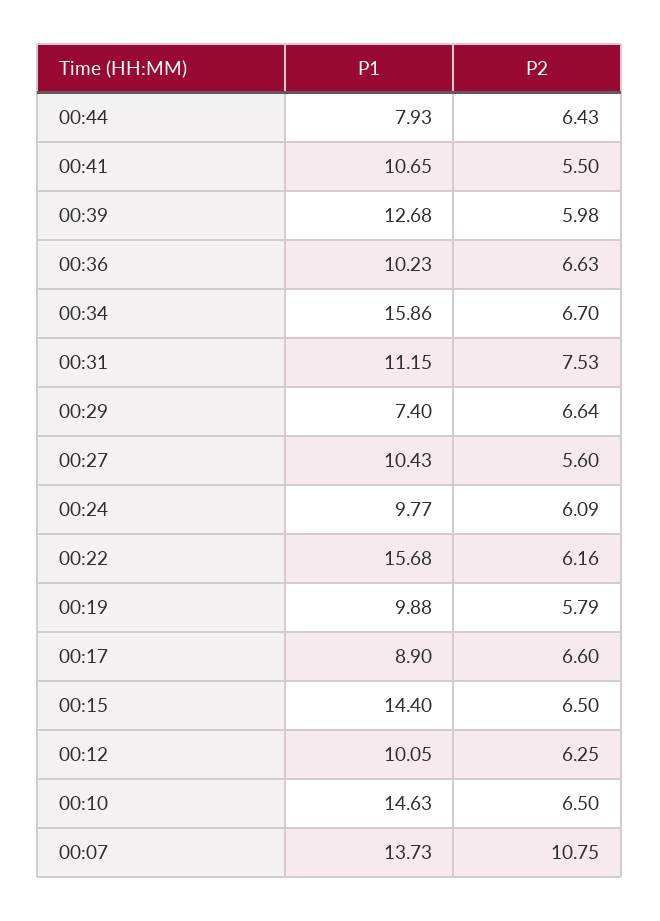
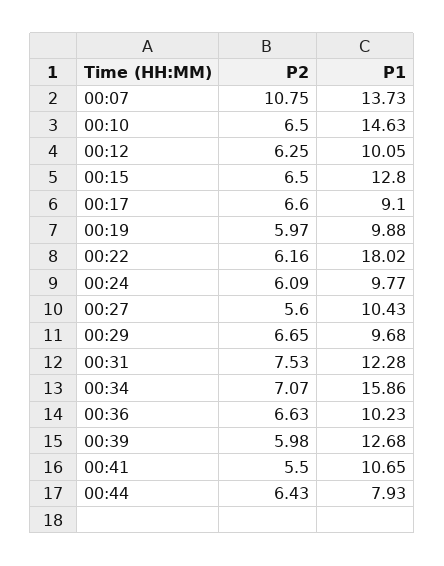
P2, 00:34: 6.7 -> 7.07
P1, 00:31: 11.15 -> 12.28
P1, 00:29: 7.4 -> 9.68
P2, 00:29: 6.64 -> 6.65
P1, 00:22: 15.68 -> 18.02
P2, 00:19: 5.79 -> 5.97
P1, 00:17: 8.9 -> 9.1
P1, 00:15: 14.4 -> 12.8

